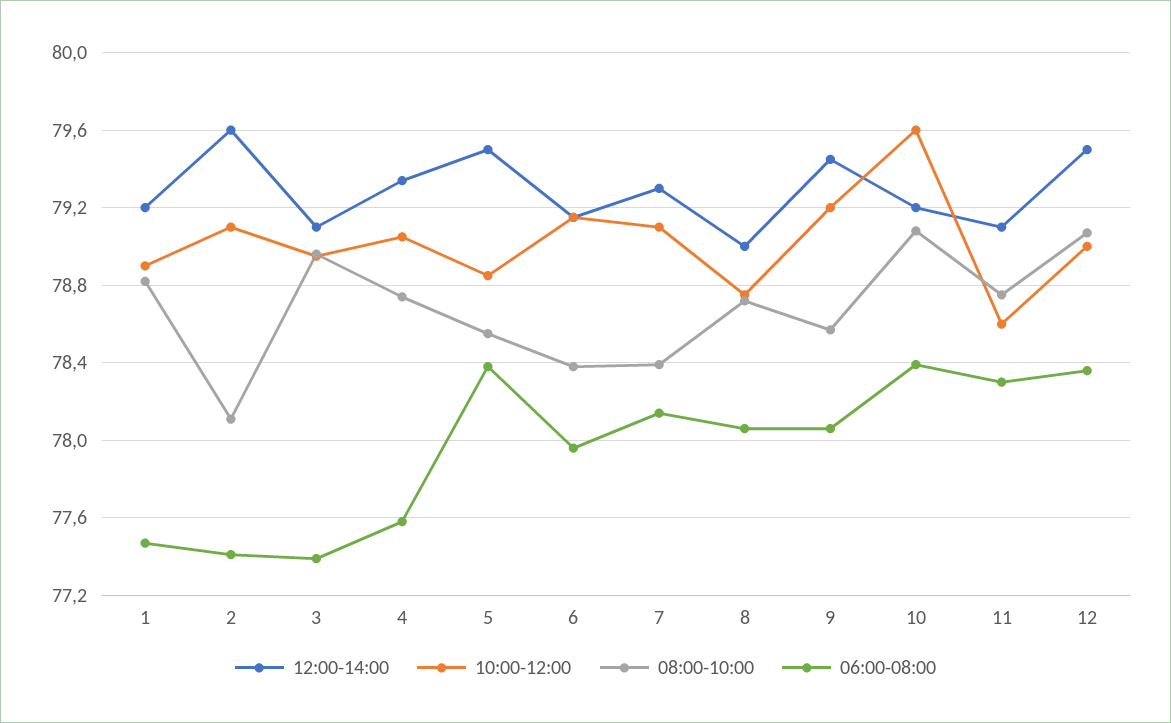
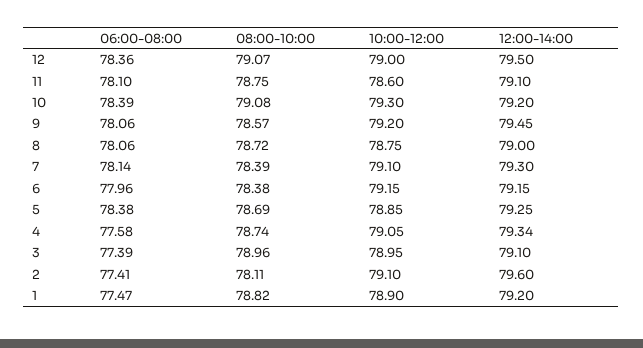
12:00-14:00, 5: 79.5 -> 79.25
08:00-10:00, 5: 78.55 -> 78.69
10:00-12:00, 10: 79.6 -> 79.3
06:00-08:00, 11: 78.3 -> 78.1

